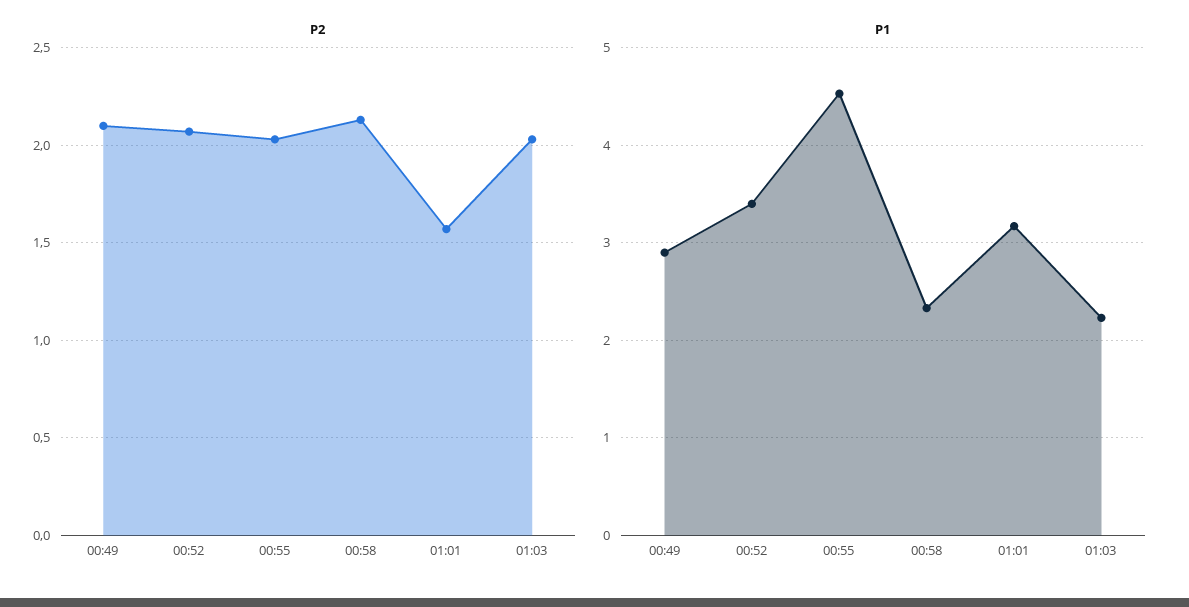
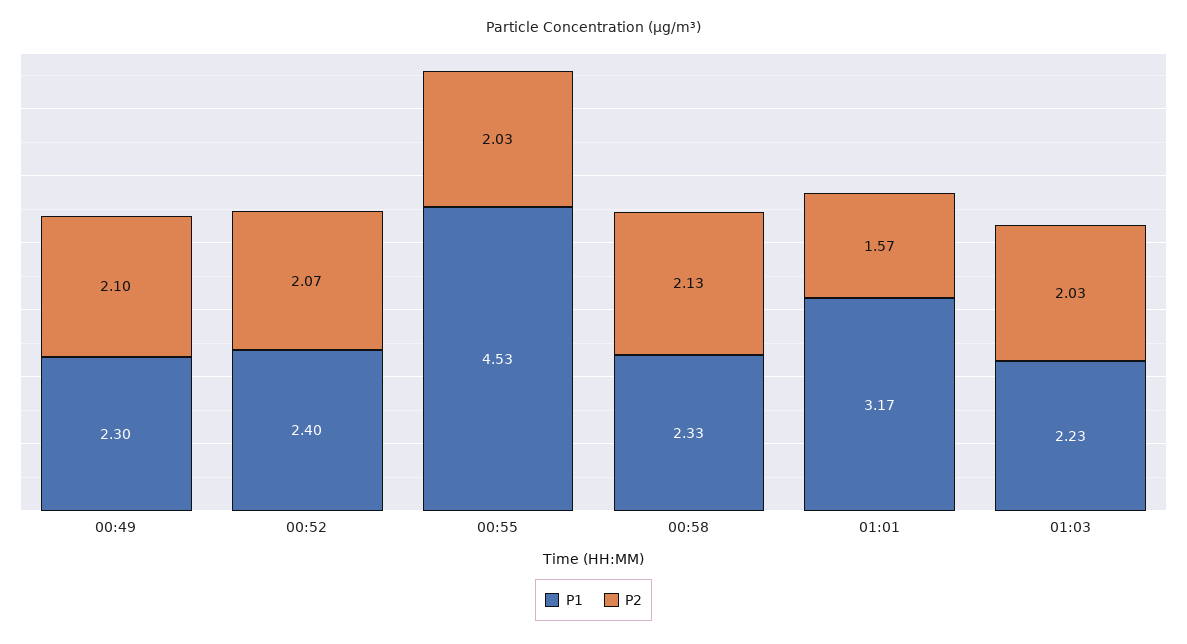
P1, 00:49: 2.9 -> 2.3
P1, 00:52: 3.4 -> 2.4

